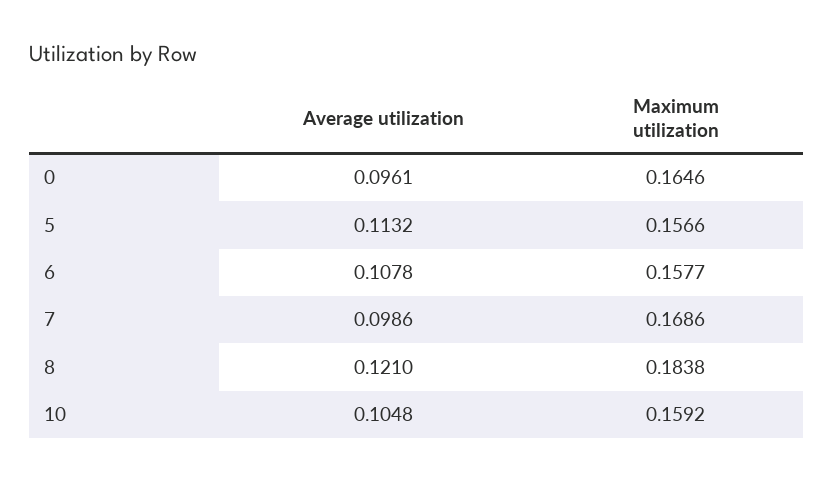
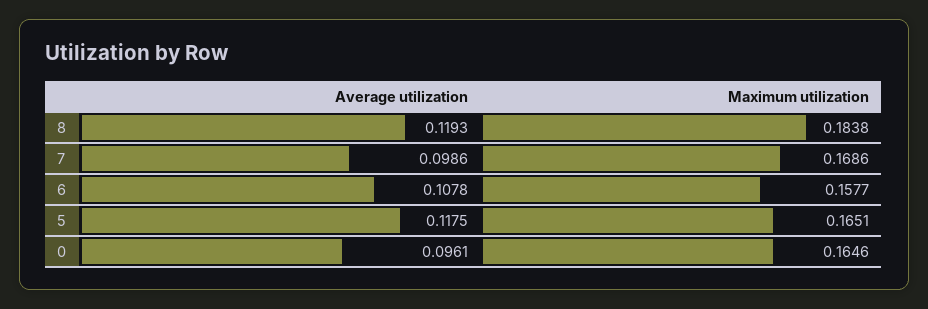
Average utilization, 5: 0.1132 -> 0.1175
Maximum utilization, 5: 0.1566 -> 0.1651
Average utilization, 8: 0.121 -> 0.1193
Average utilization, 10: 0.1048 -> none
Maximum utilization, 10: 0.1592 -> none

